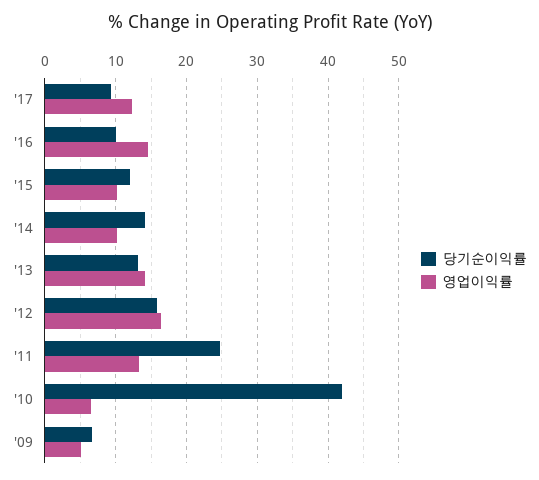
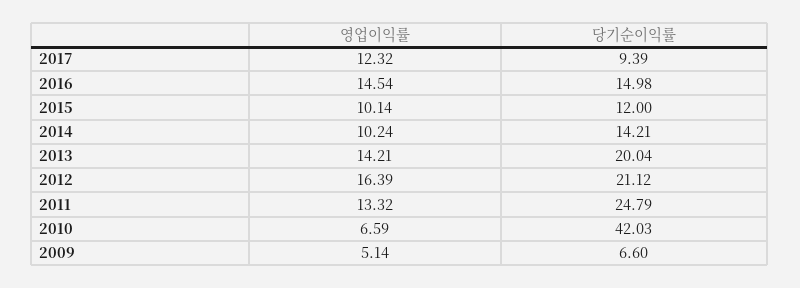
당기순이익률, '16: 10 -> 14.98
당기순이익률, '13: 13 -> 20.04
당기순이익률, '12: 16 -> 21.12

